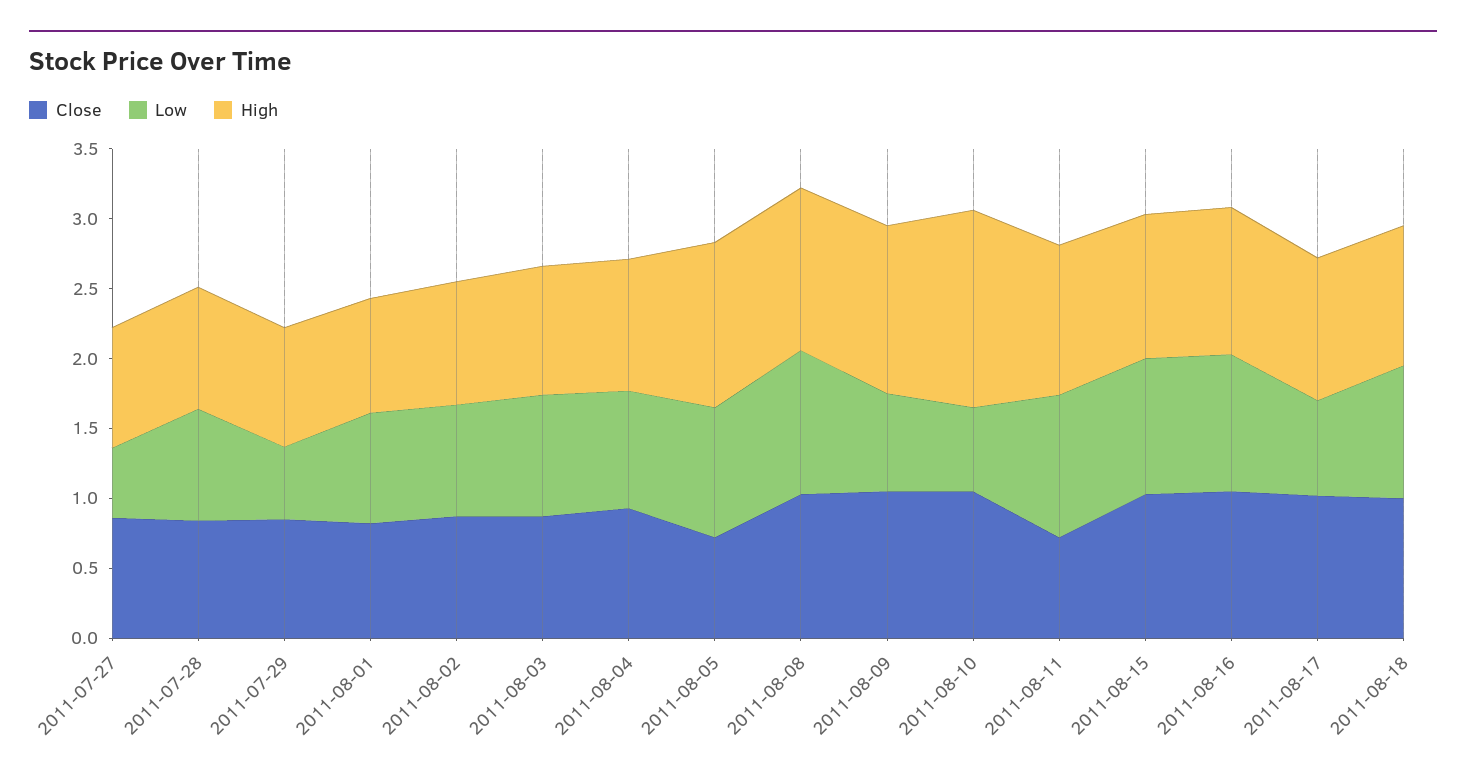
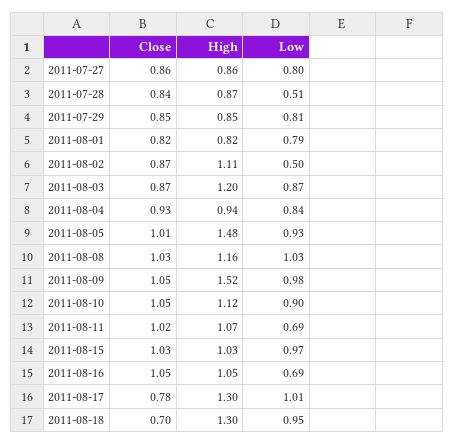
Low, 2011-07-27: 0.5 -> 0.8
Low, 2011-07-28: 0.8 -> 0.51
Low, 2011-07-29: 0.5 -> 0.81
Low, 2011-08-02: 0.8 -> 0.5
High, 2011-08-02: 0.9 -> 1.11
High, 2011-08-03: 0.9 -> 1.2
Close, 2011-08-05: 0.7 -> 1.01
High, 2011-08-05: 1.2 -> 1.48
Low, 2011-08-09: 0.7 -> 0.98
High, 2011-08-09: 1.2 -> 1.52
Low, 2011-08-10: 0.6 -> 0.9
High, 2011-08-10: 1.4 -> 1.12
Close, 2011-08-11: 0.7 -> 1.02
Low, 2011-08-11: 1 -> 0.69
Low, 2011-08-16: 1 -> 0.69
Close, 2011-08-17: 1 -> 0.78
Low, 2011-08-17: 0.7 -> 1.01
High, 2011-08-17: 1 -> 1.3
Close, 2011-08-18: 1 -> 0.7
High, 2011-08-18: 1 -> 1.3

